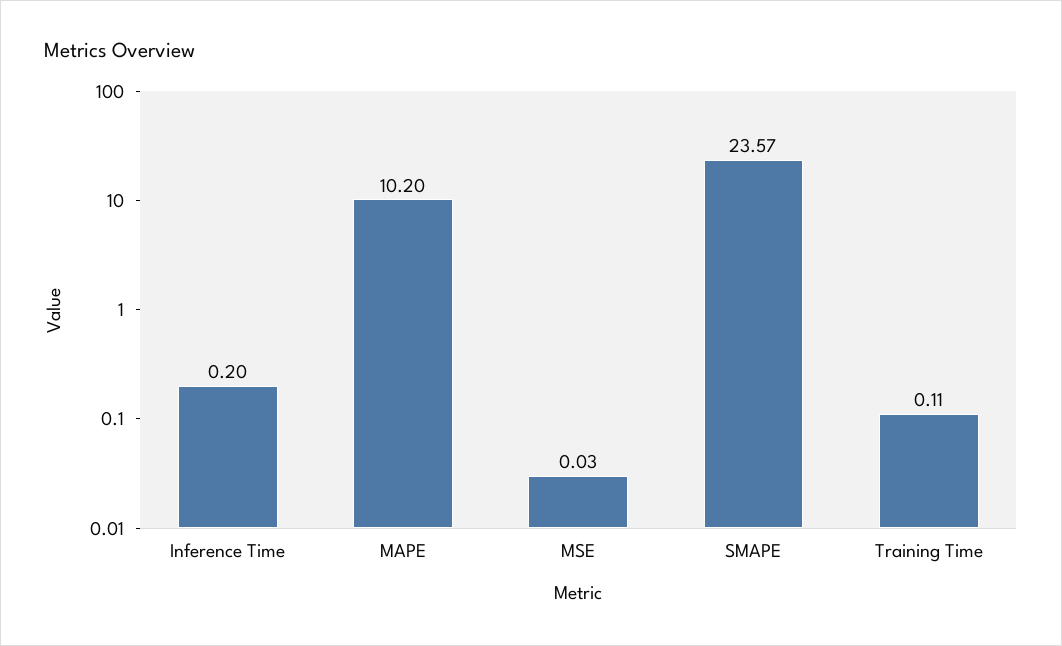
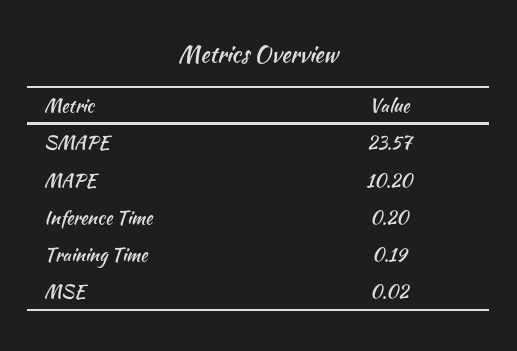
MSE: 0.03 -> 0.02
Training Time: 0.11 -> 0.19

